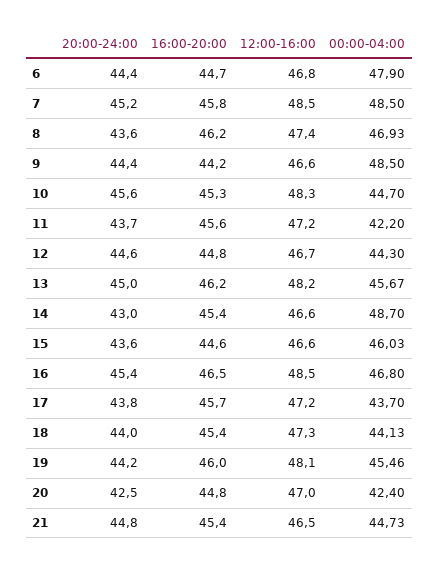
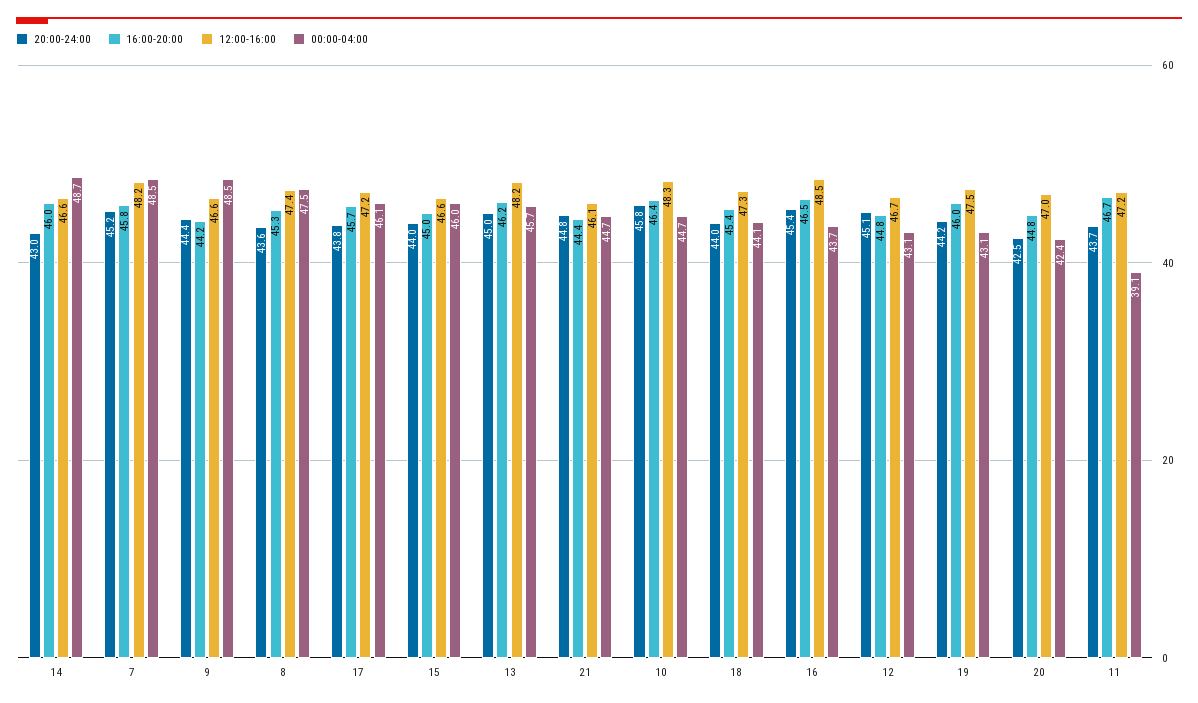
20:00-24:00, 6: 44.4 -> none
16:00-20:00, 6: 44.7 -> none
12:00-16:00, 6: 46.8 -> none
00:00-04:00, 6: 47.9 -> none
12:00-16:00, 7: 48.5 -> 48.2
16:00-20:00, 8: 46.2 -> 45.3
00:00-04:00, 8: 46.93 -> 47.5
20:00-24:00, 10: 45.6 -> 45.8
16:00-20:00, 10: 45.3 -> 46.4
16:00-20:00, 11: 45.6 -> 46.7
00:00-04:00, 11: 42.2 -> 39.1
20:00-24:00, 12: 44.6 -> 45.1
00:00-04:00, 12: 44.3 -> 43.1
16:00-20:00, 14: 45.4 -> 46
20:00-24:00, 15: 43.6 -> 44
16:00-20:00, 15: 44.6 -> 45
00:00-04:00, 16: 46.8 -> 43.7
00:00-04:00, 17: 43.7 -> 46.1
12:00-16:00, 19: 48.1 -> 47.5
00:00-04:00, 19: 45.46 -> 43.1
16:00-20:00, 21: 45.4 -> 44.4
12:00-16:00, 21: 46.5 -> 46.1

